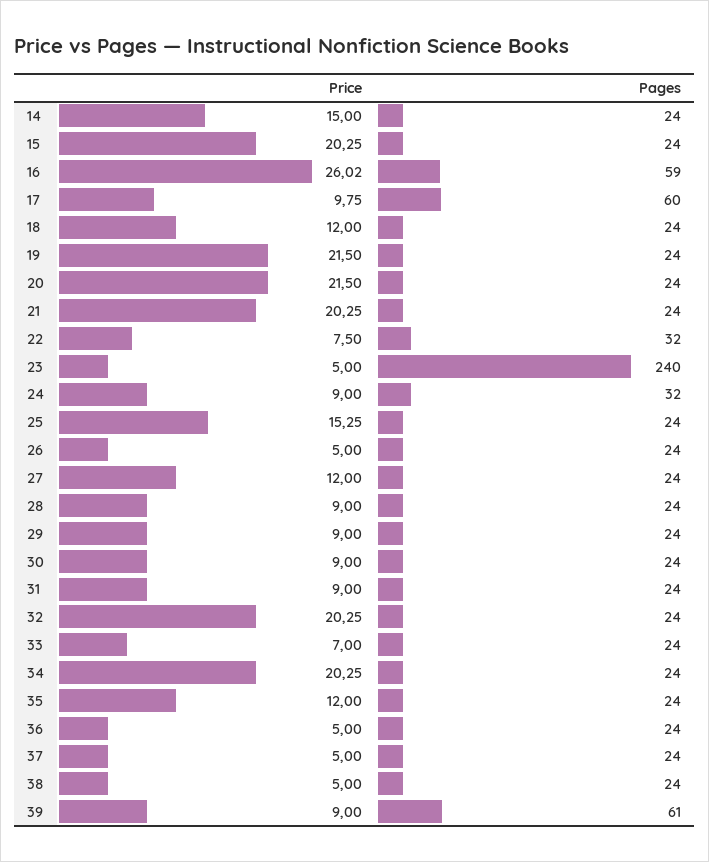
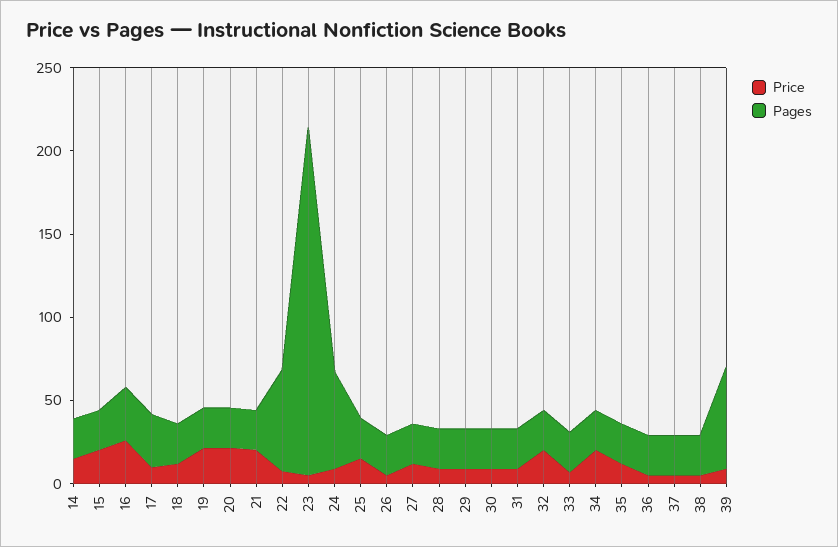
Pages, 16: 59 -> 30
Pages, 17: 60 -> 30
Pages, 22: 32 -> 60
Pages, 23: 240 -> 210
Pages, 24: 32 -> 60

